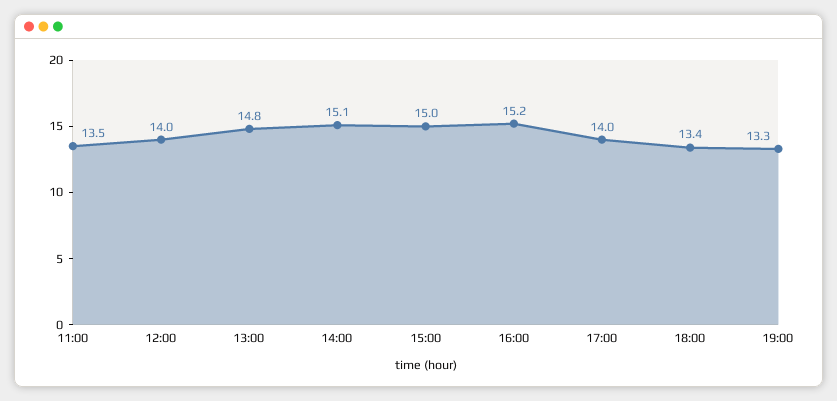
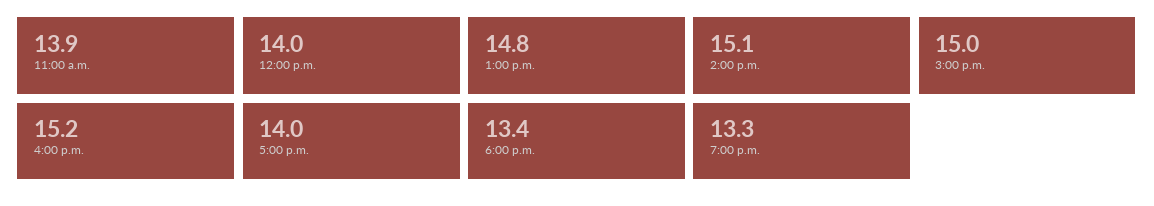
11:00: 13.5 -> 13.9

